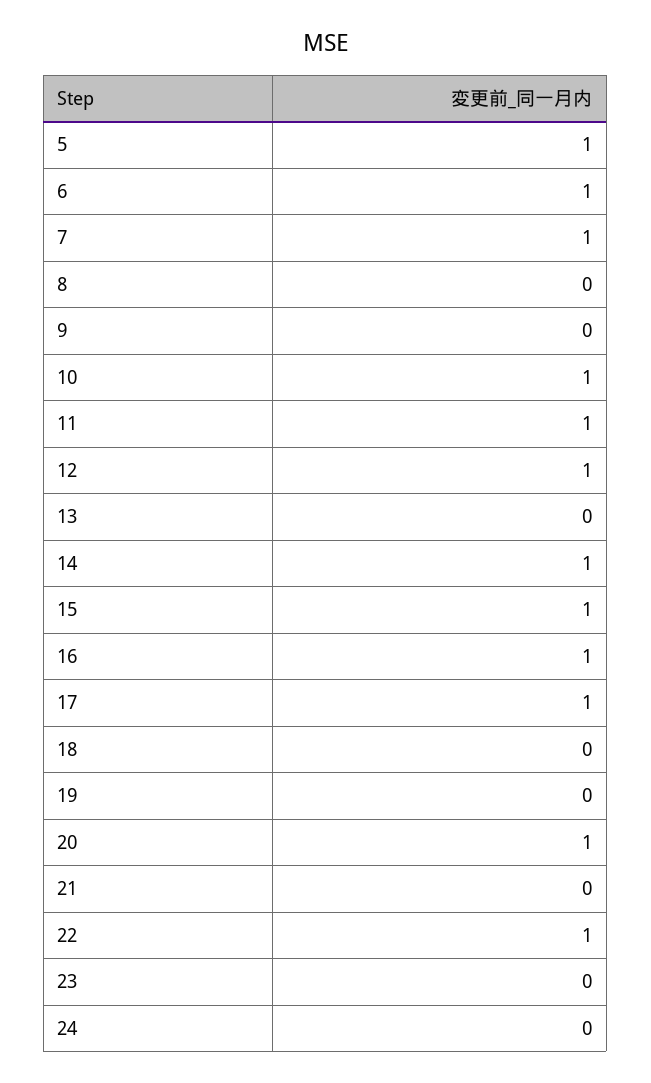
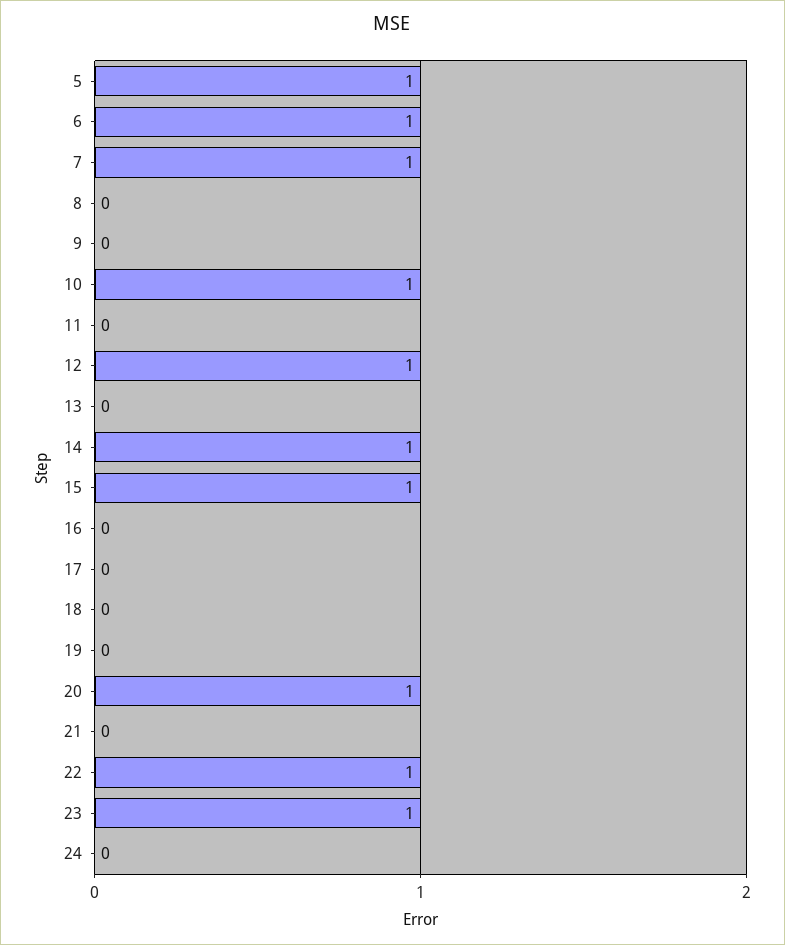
11: 1 -> 0
16: 1 -> 0
17: 1 -> 0
23: 0 -> 1

